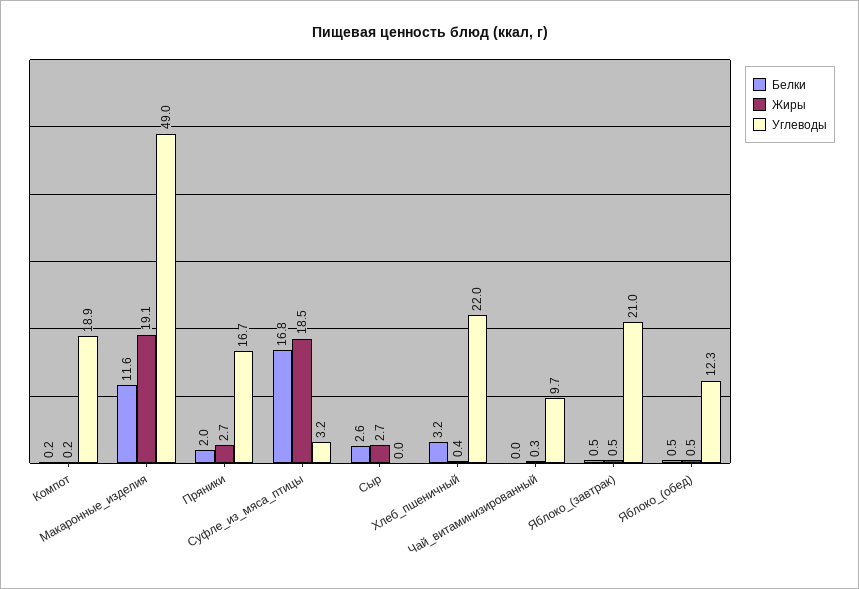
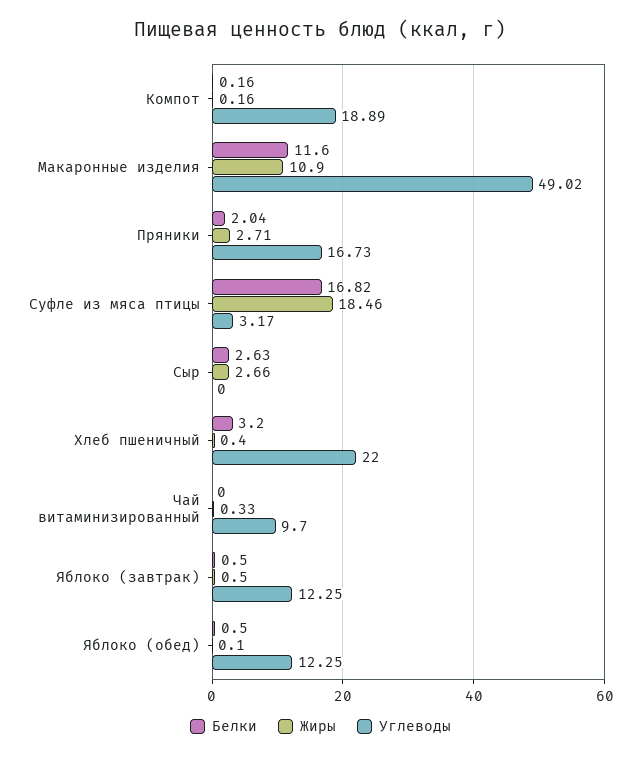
Жиры, Макаронные_изделия: 19.1 -> 10.9
Углеводы, Яблоко_(завтрак): 21 -> 12.25
Жиры, Яблоко_(обед): 0.5 -> 0.1

